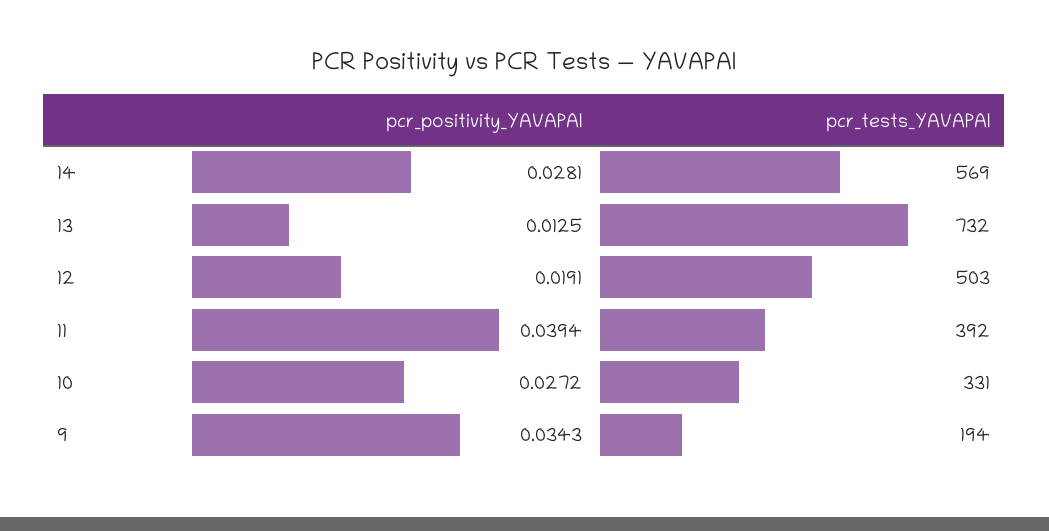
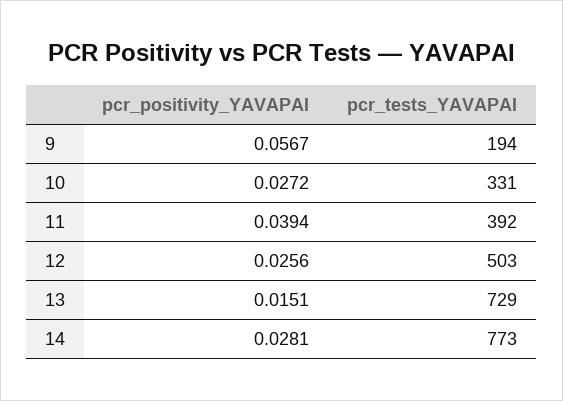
pcr_tests_YAVAPAI, 14: 569 -> 773
pcr_positivity_YAVAPAI, 13: 0.0125 -> 0.0151
pcr_tests_YAVAPAI, 13: 732 -> 729
pcr_positivity_YAVAPAI, 12: 0.0191 -> 0.0256
pcr_positivity_YAVAPAI, 9: 0.0343 -> 0.0567

